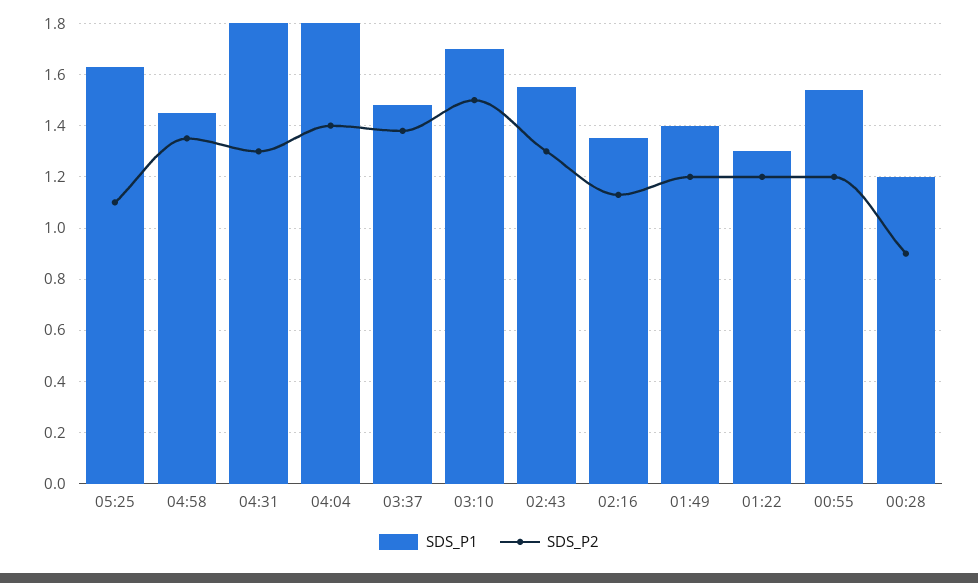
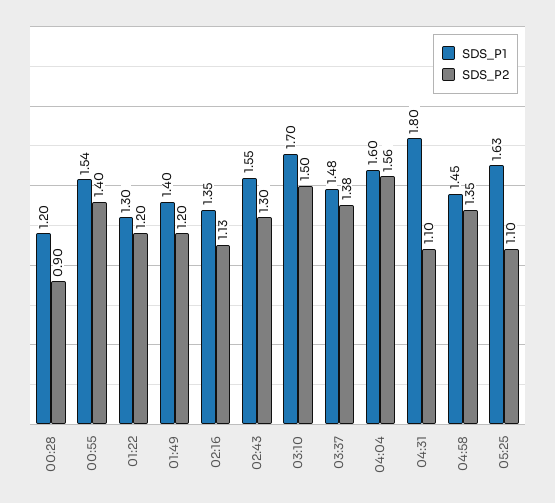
SDS_P2, 04:31: 1.3 -> 1.1
SDS_P1, 04:04: 1.8 -> 1.6
SDS_P2, 04:04: 1.4 -> 1.56
SDS_P2, 00:55: 1.2 -> 1.4

